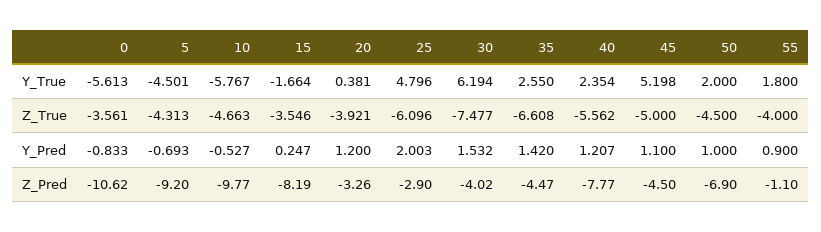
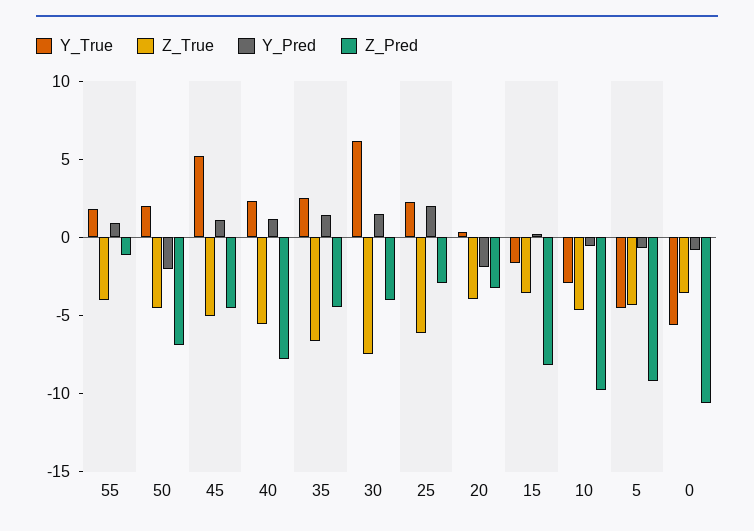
Y_True, 10: -5.767 -> -3
Y_True, 25: 4.796 -> 2
Y_Pred, 20: 1.2 -> -2
Y_Pred, 50: 1 -> -2

